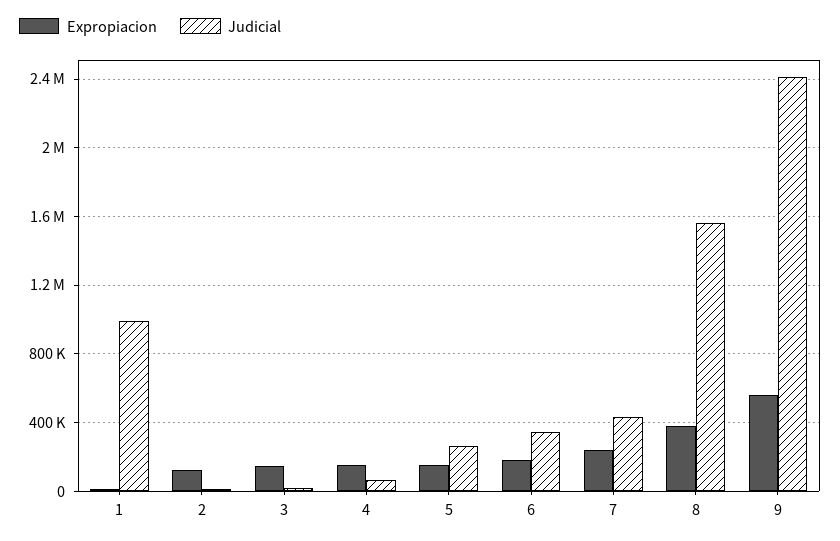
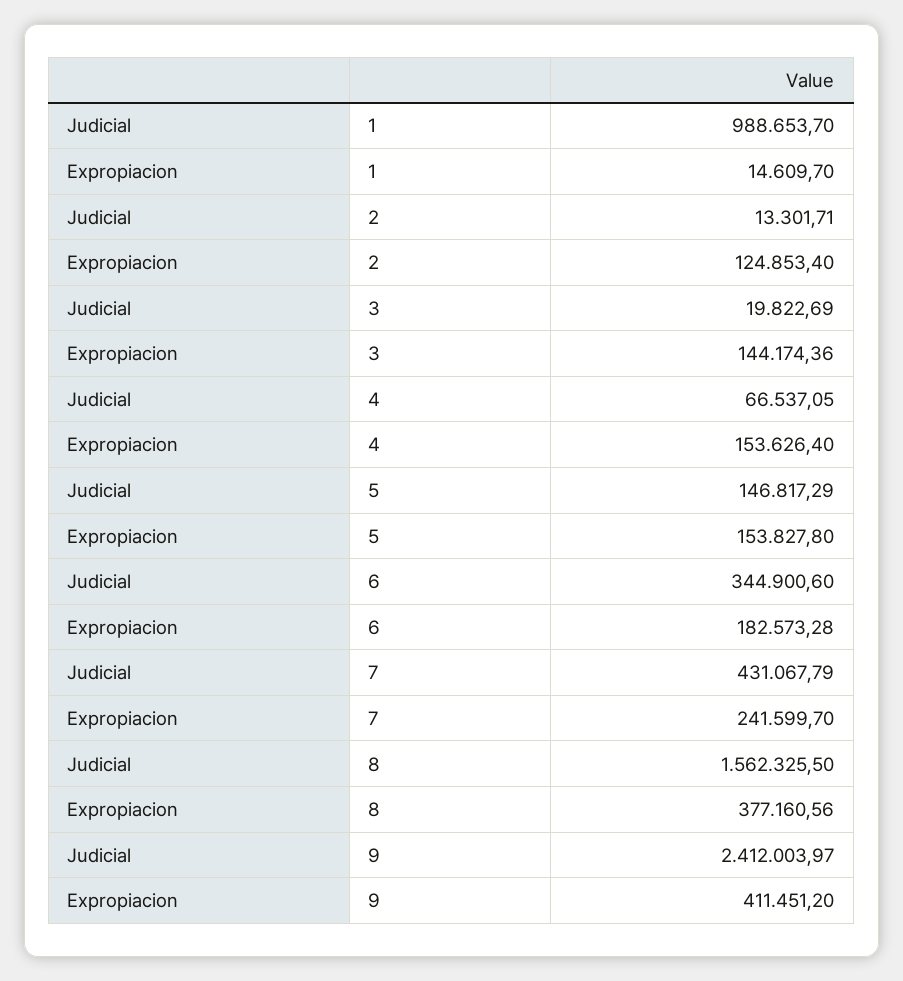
Judicial, 5: 250000 -> 146817.29
Expropiacion, 9: 550000 -> 411451.2

